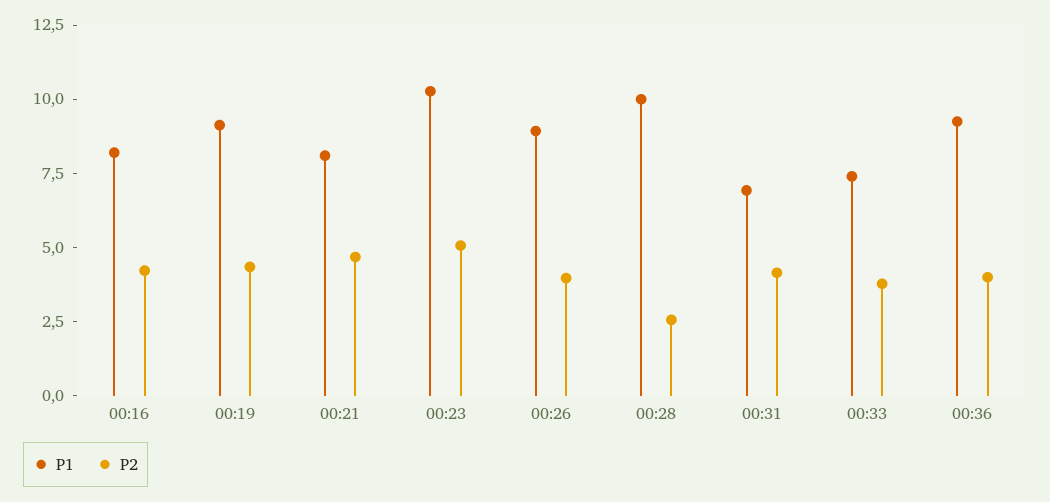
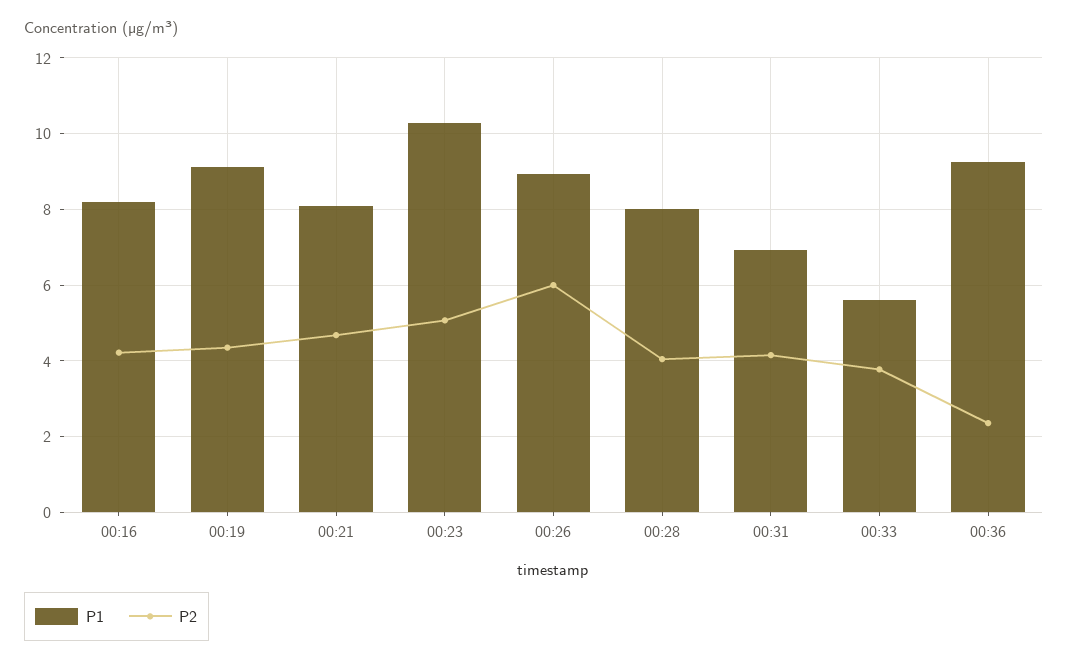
P2, 00:26: 4 -> 6
P1, 00:28: 10 -> 8
P2, 00:28: 2.5 -> 4
P1, 00:33: 7.5 -> 5.6
P2, 00:36: 4 -> 2.4

